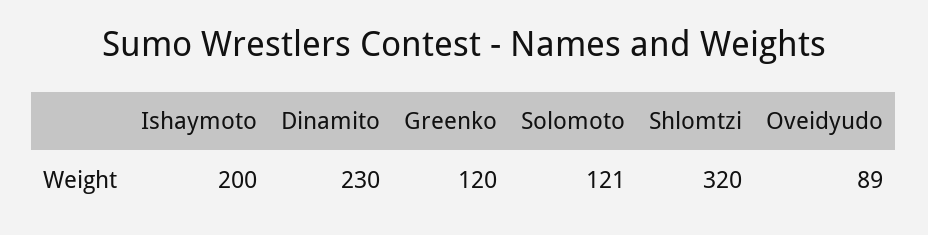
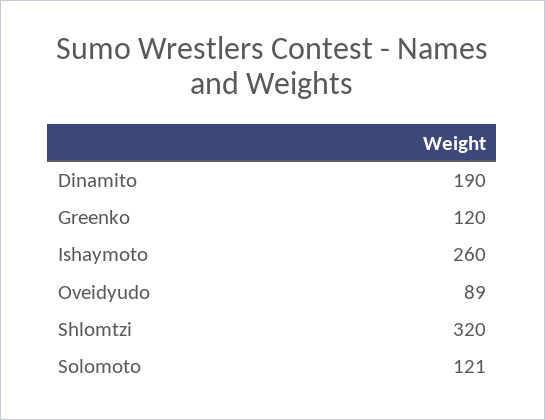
Ishaymoto: 200 -> 260
Dinamito: 230 -> 190

